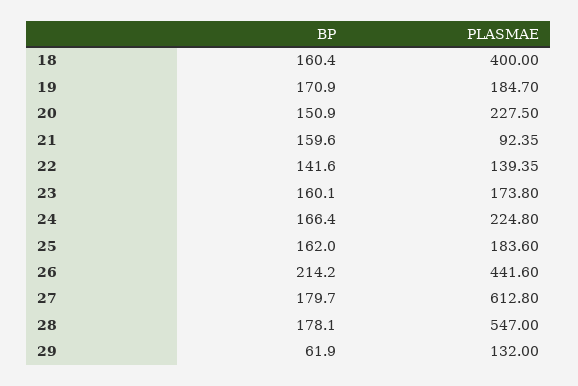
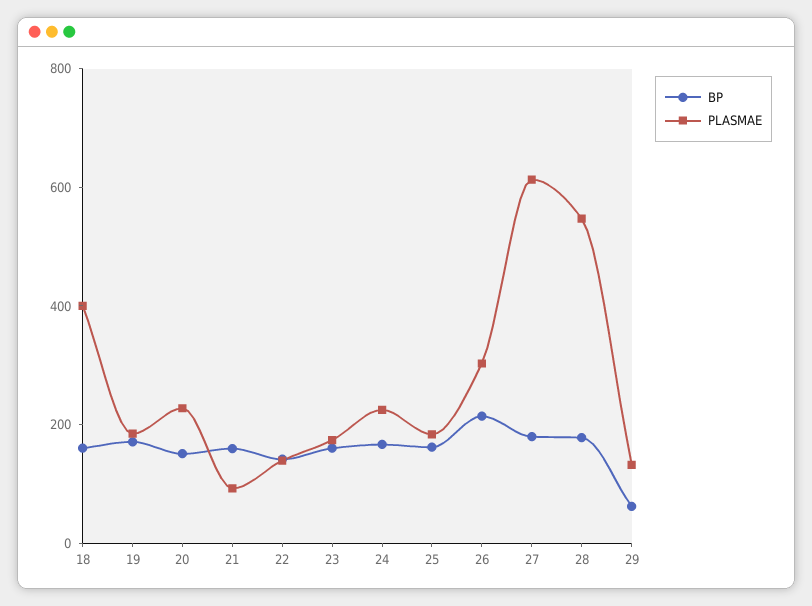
PLASMAE, 26: 441.6 -> 300

